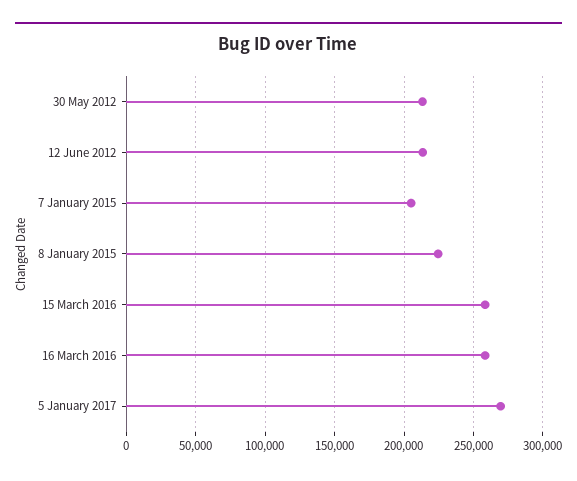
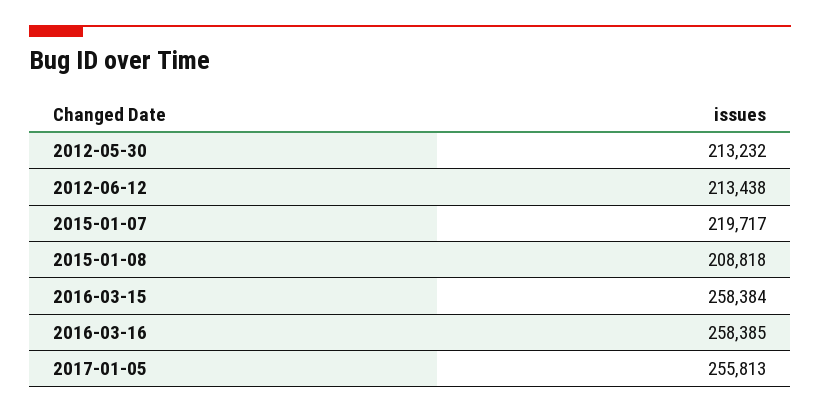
7 January 2015: 205000 -> 219717
8 January 2015: 225000 -> 208818
5 January 2017: 270000 -> 255813

